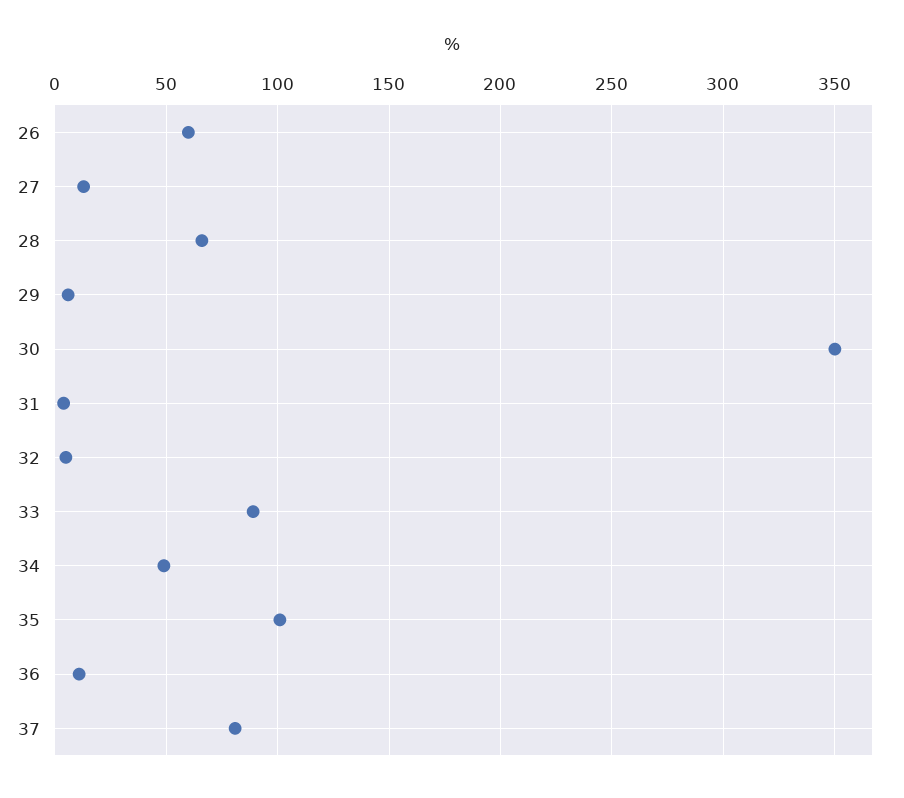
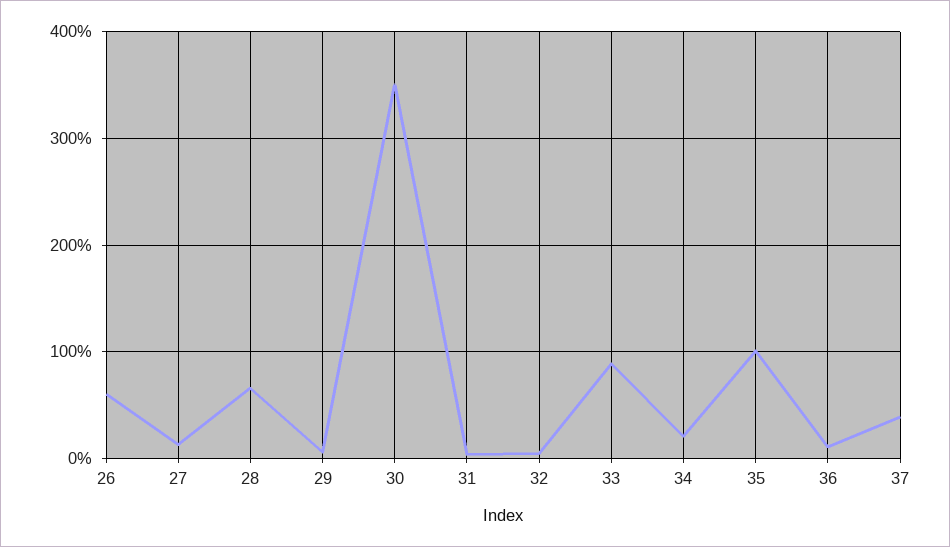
34: 50 -> 20
37: 80 -> 40

